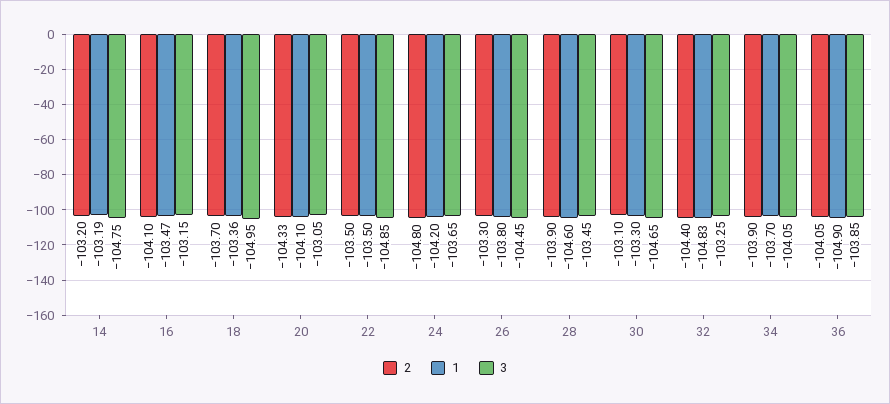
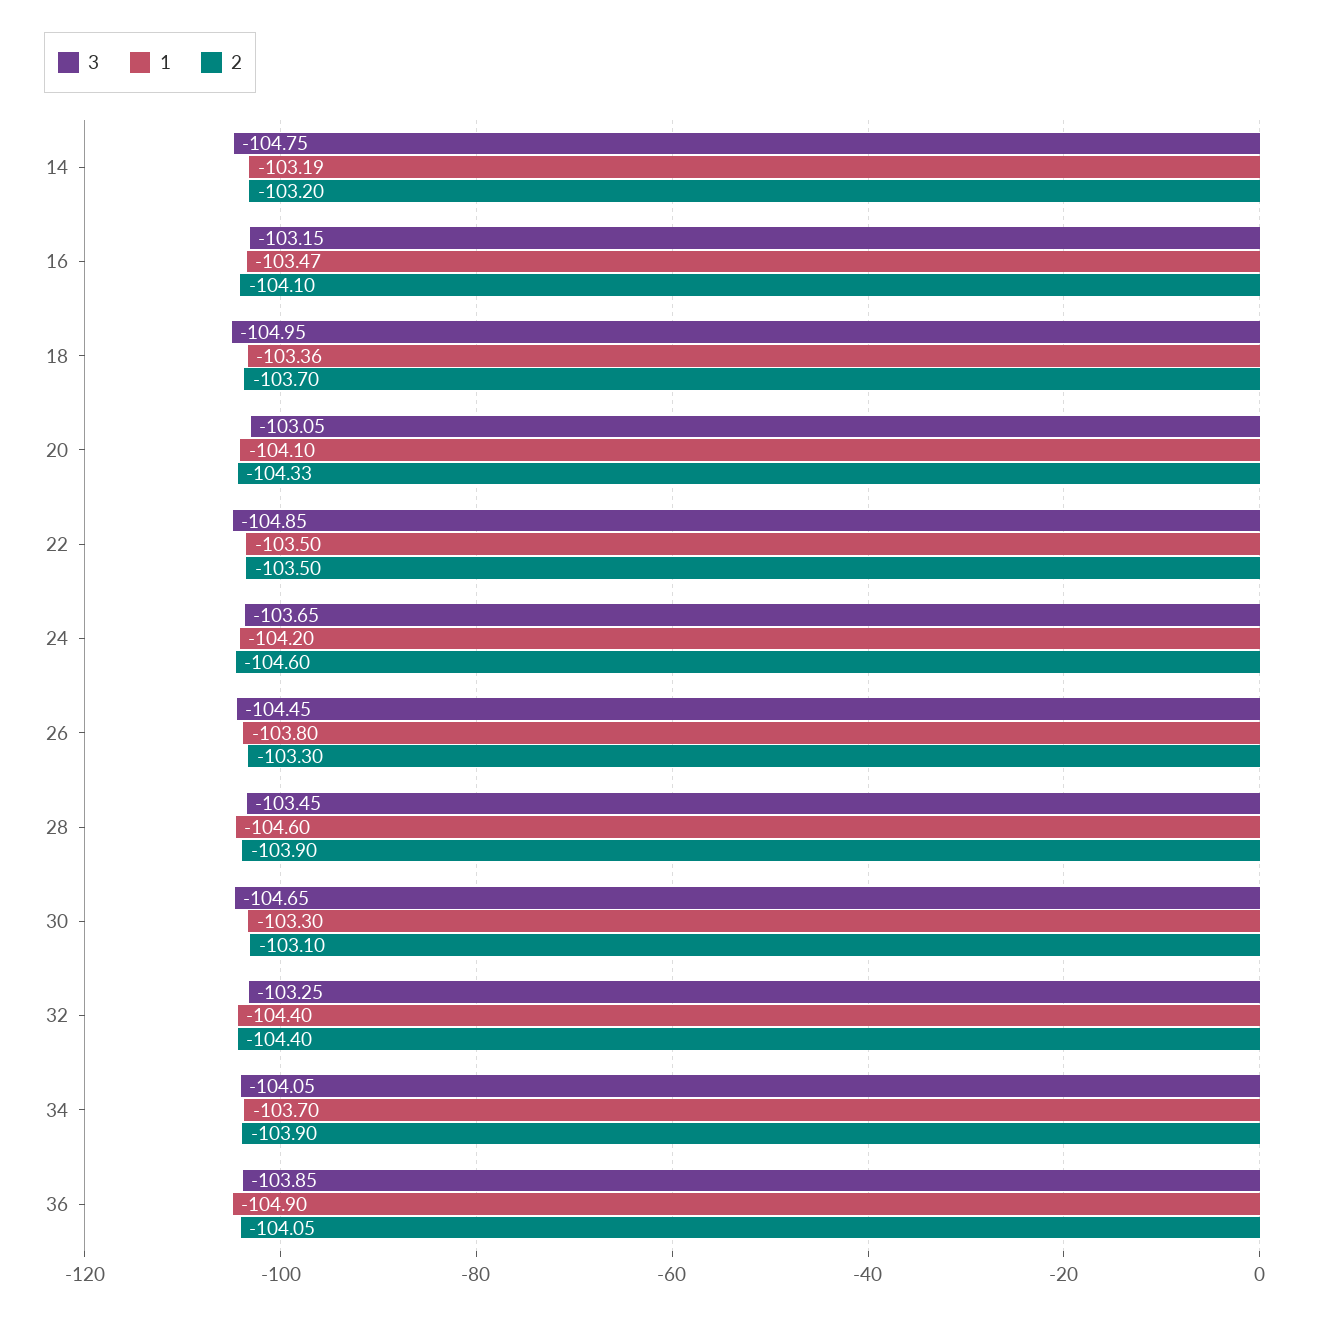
2, 24: -104.8 -> -104.6
1, 32: -104.83 -> -104.4

